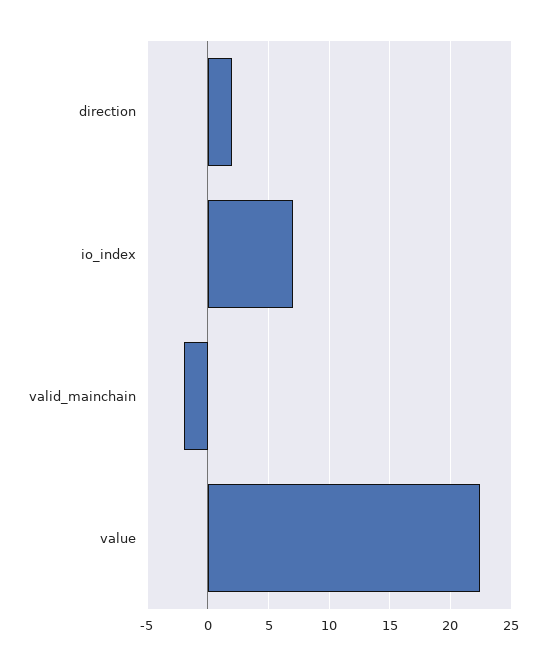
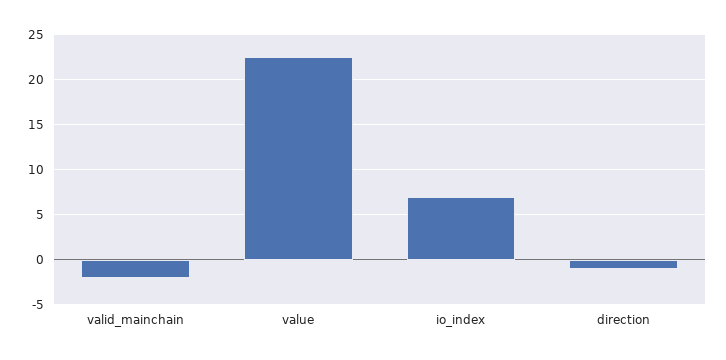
direction: 2 -> -1

